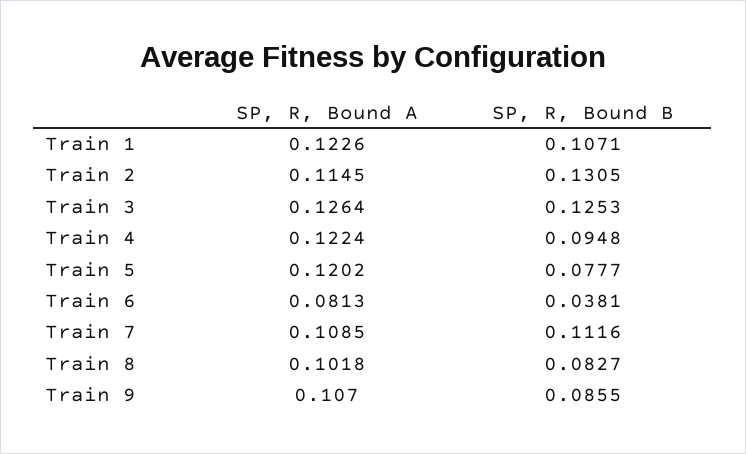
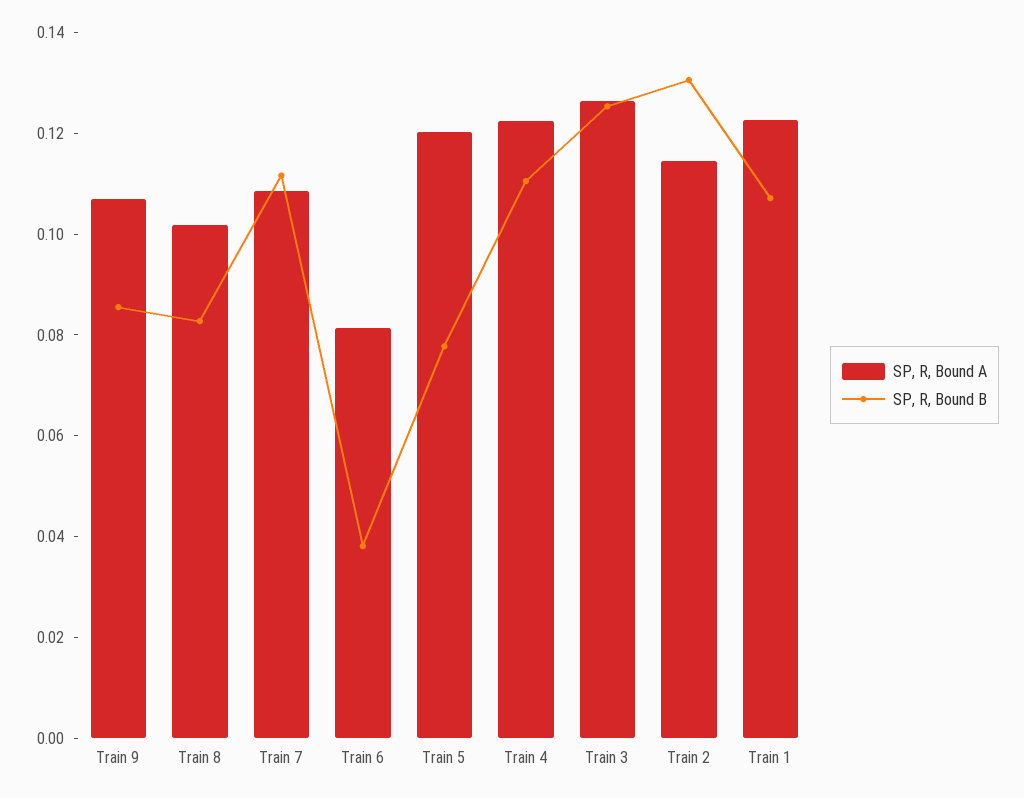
SP, R, Bound B, Train 4: 0.0948 -> 0.11

